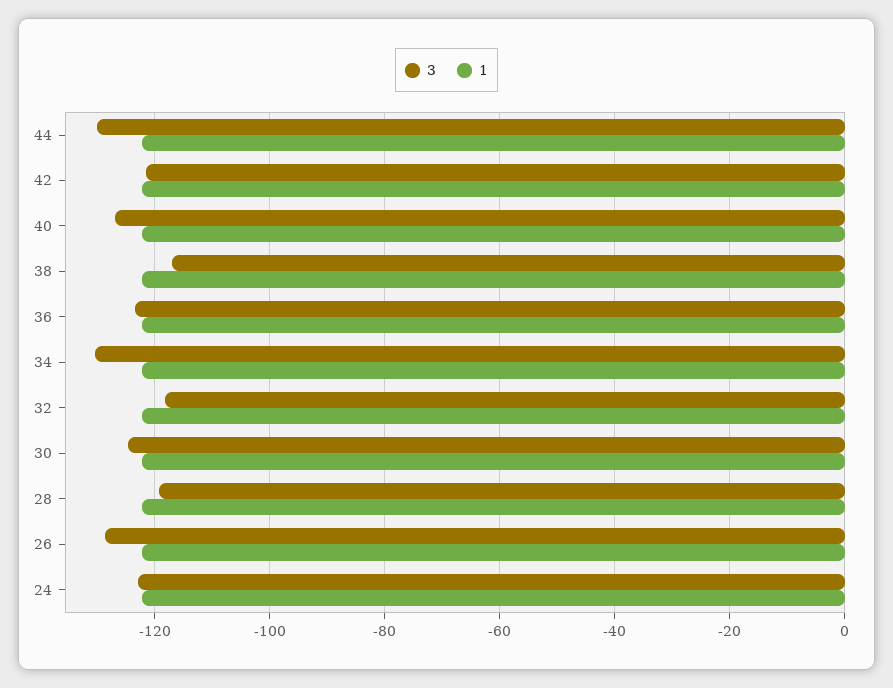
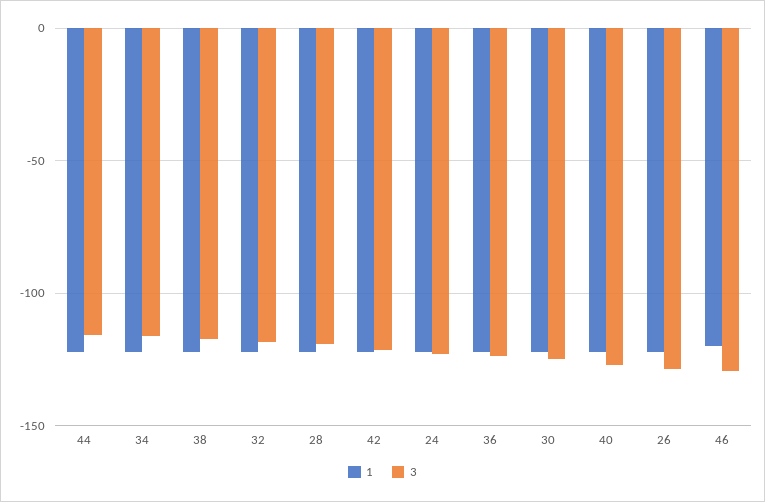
3, 44: -130 -> -115
3, 34: -130 -> -115
1, 46: none -> -120
3, 46: none -> -130

